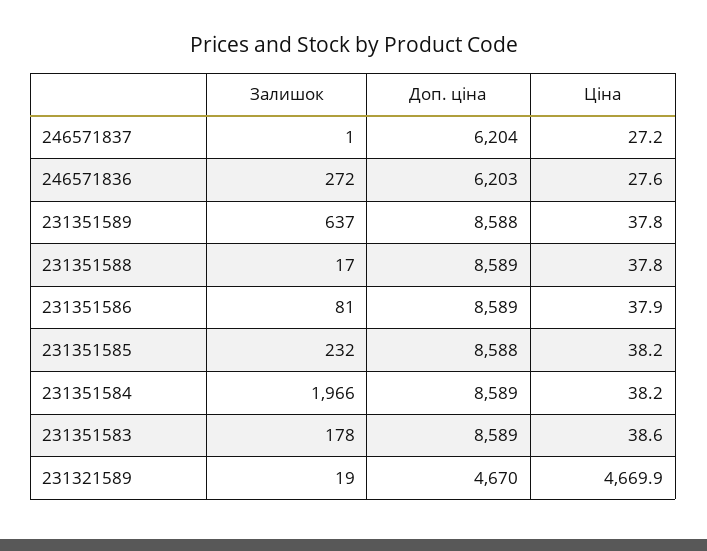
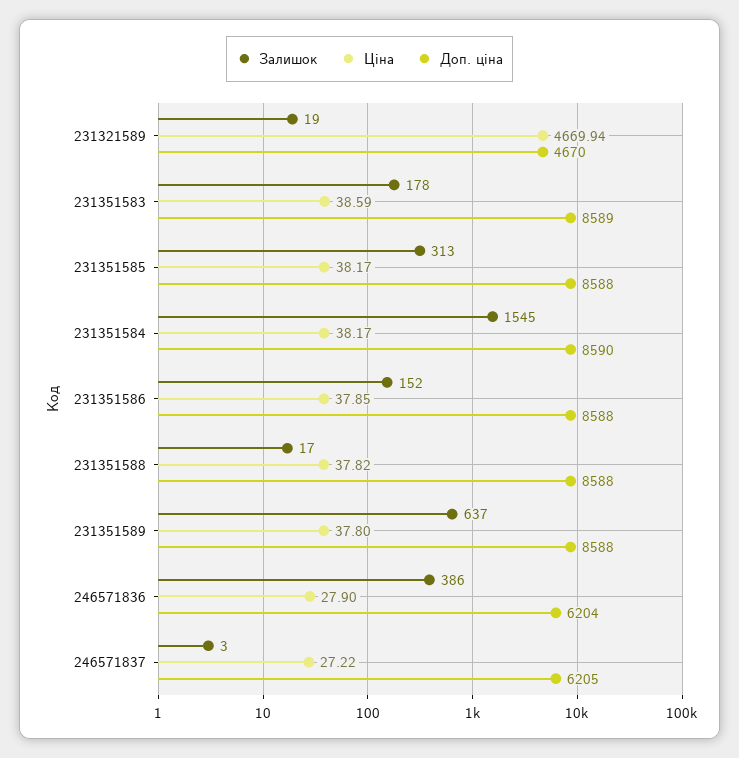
Залишок, 246571837: 1 -> 3
Доп. ціна, 246571837: 6204 -> 6205
Залишок, 246571836: 272 -> 386
Доп. ціна, 246571836: 6203 -> 6204
Ціна, 246571836: 27.6 -> 27.9
Доп. ціна, 231351588: 8589 -> 8588
Залишок, 231351586: 81 -> 152
Доп. ціна, 231351586: 8589 -> 8588
Залишок, 231351585: 232 -> 313
Залишок, 231351584: 1966 -> 1545
Доп. ціна, 231351584: 8589 -> 8590

